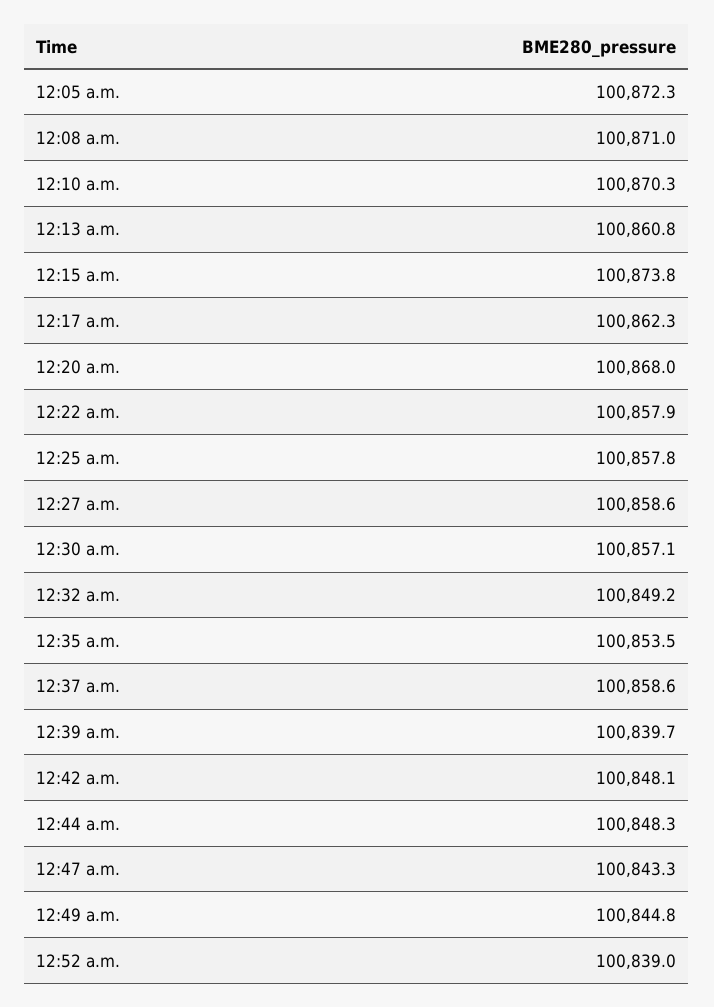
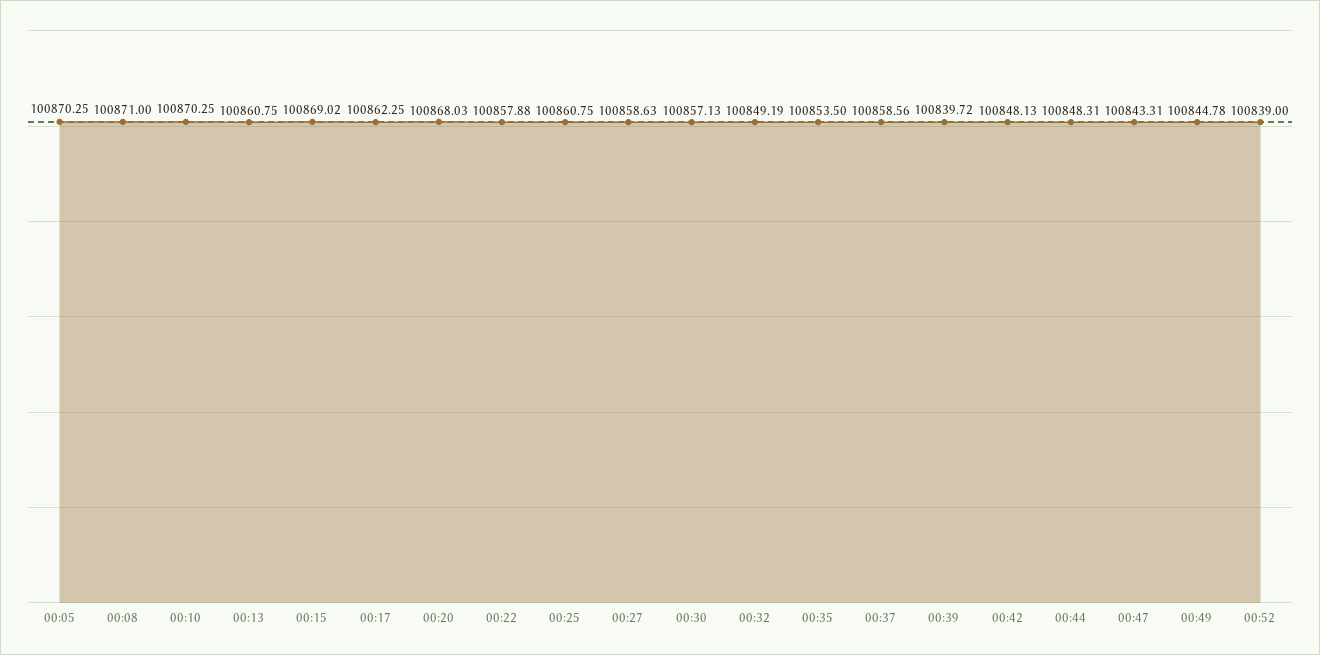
12:05 a.m.: 100872.3 -> 100870.25
12:15 a.m.: 100873.8 -> 100869.02
12:25 a.m.: 100857.8 -> 100860.75

